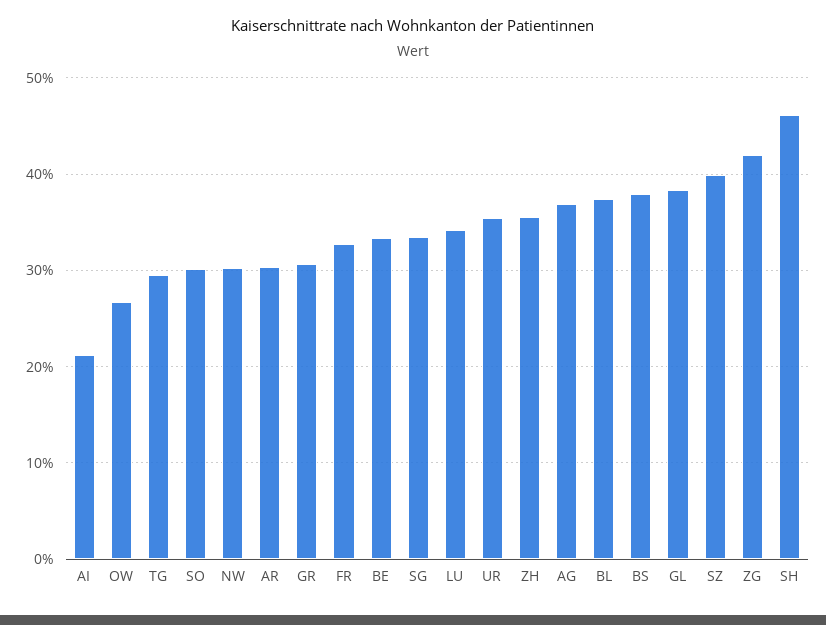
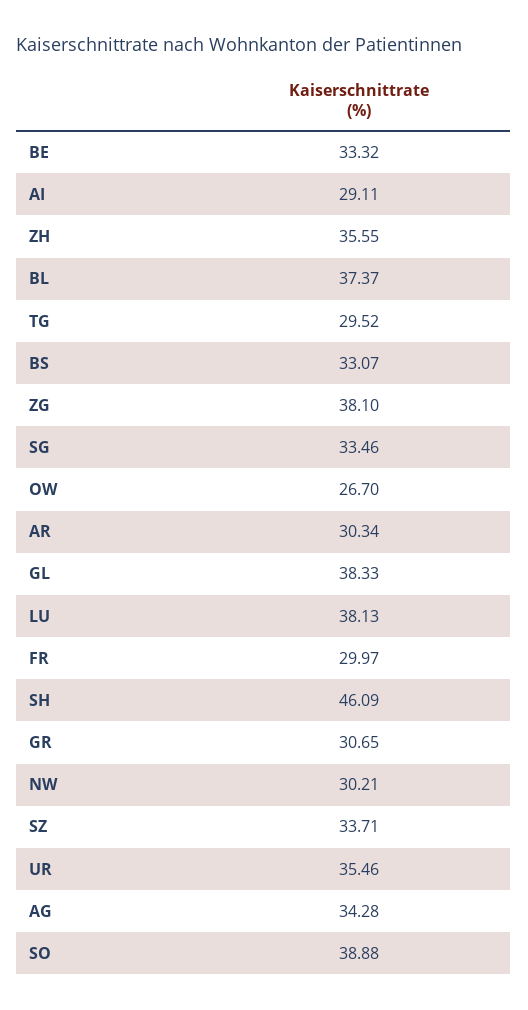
AI: 21 -> 29.11
SO: 30 -> 38.88
FR: 33 -> 29.97
LU: 34 -> 38.13
AG: 37 -> 34.28
BS: 38 -> 33.07
SZ: 40 -> 33.71
ZG: 42 -> 38.1

